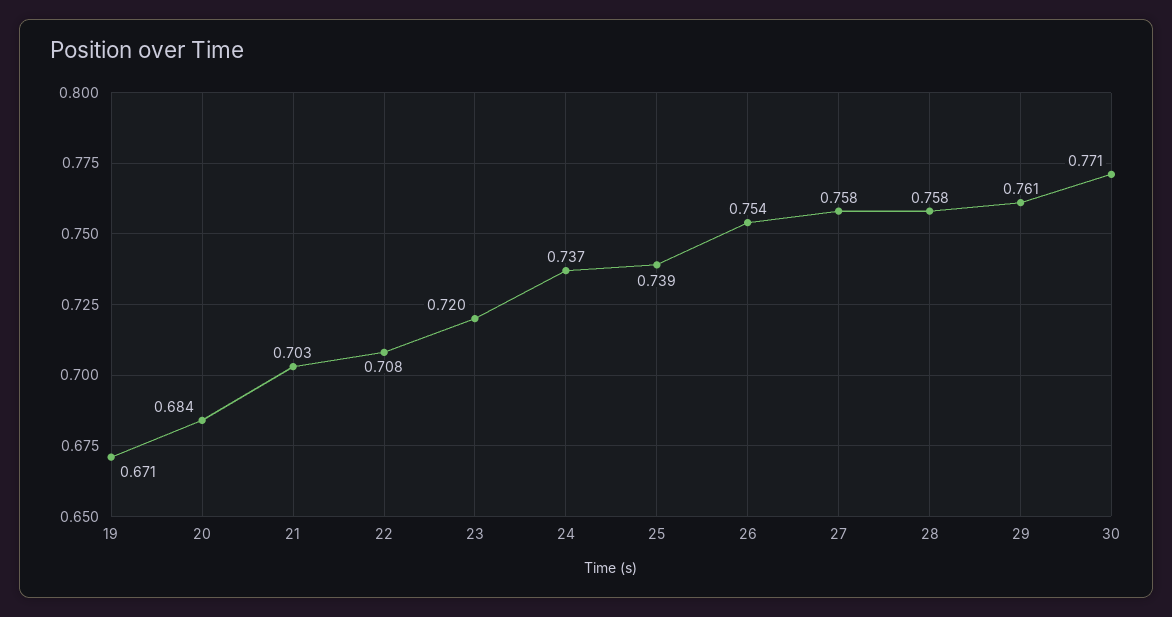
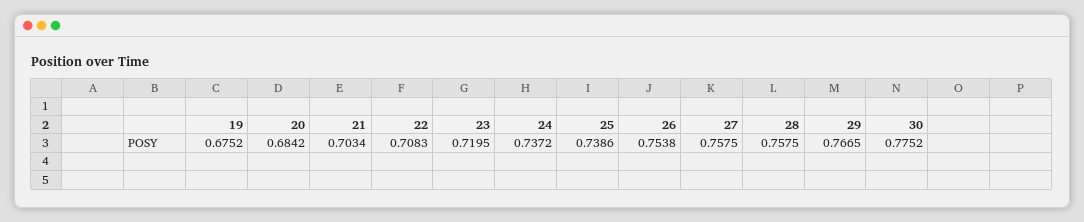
19: 0.671 -> 0.6752
29: 0.761 -> 0.7665
30: 0.771 -> 0.7752

